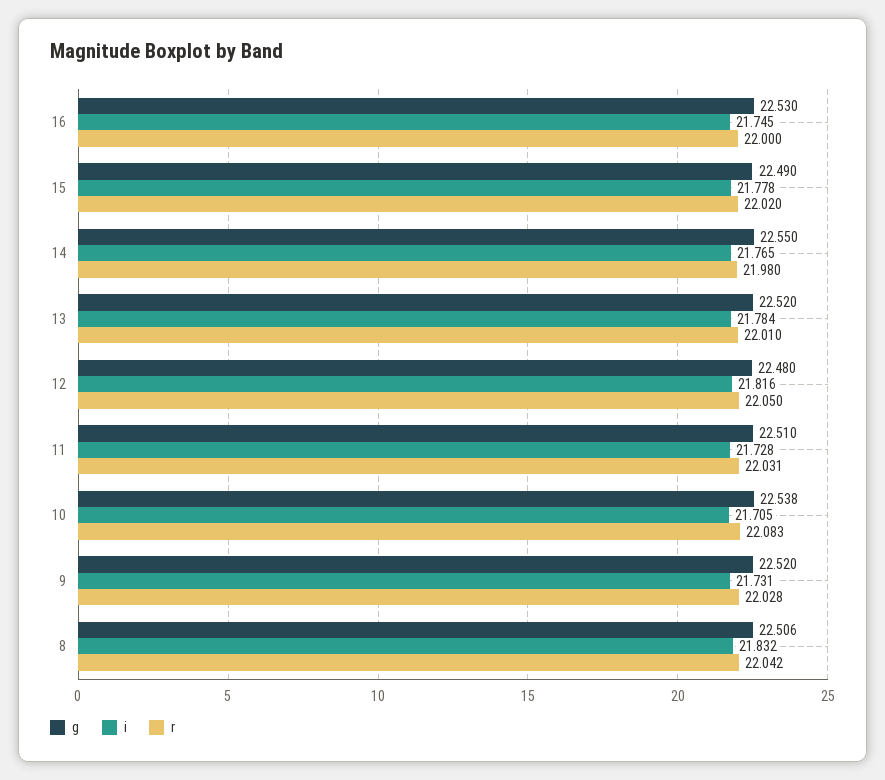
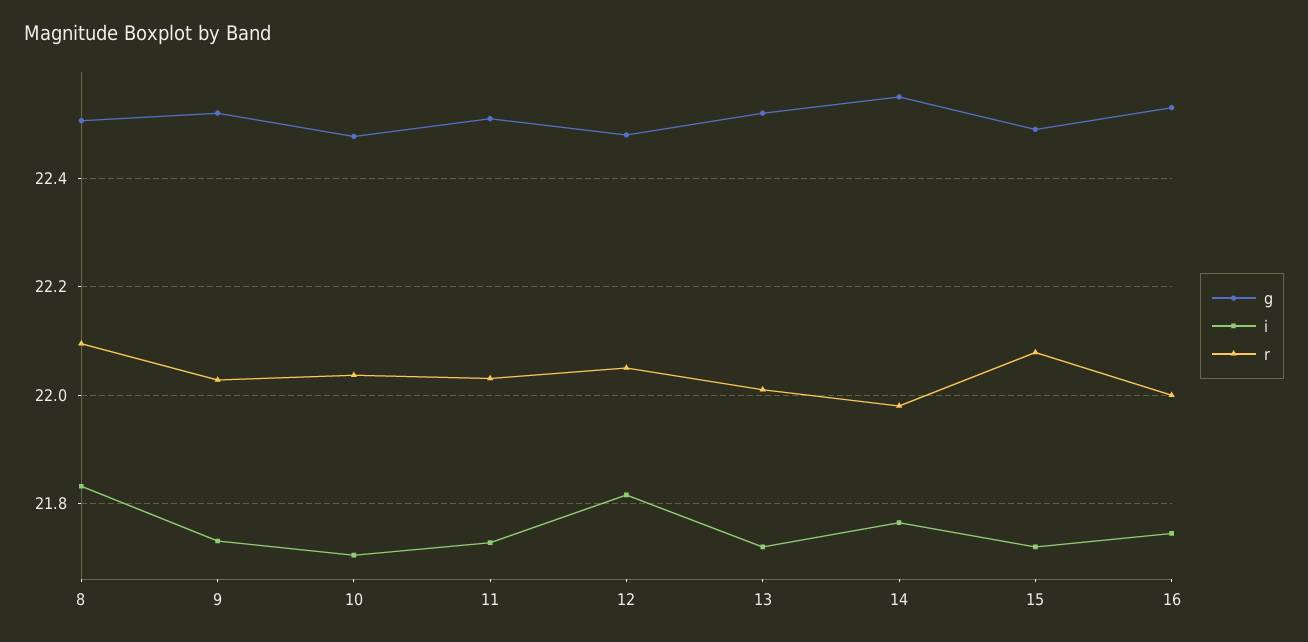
i, 15: 21.778 -> 21.72
r, 15: 22.02 -> 22.08
i, 13: 21.784 -> 21.72
g, 10: 22.538 -> 22.48
r, 10: 22.083 -> 22.04
r, 8: 22.042 -> 22.1

